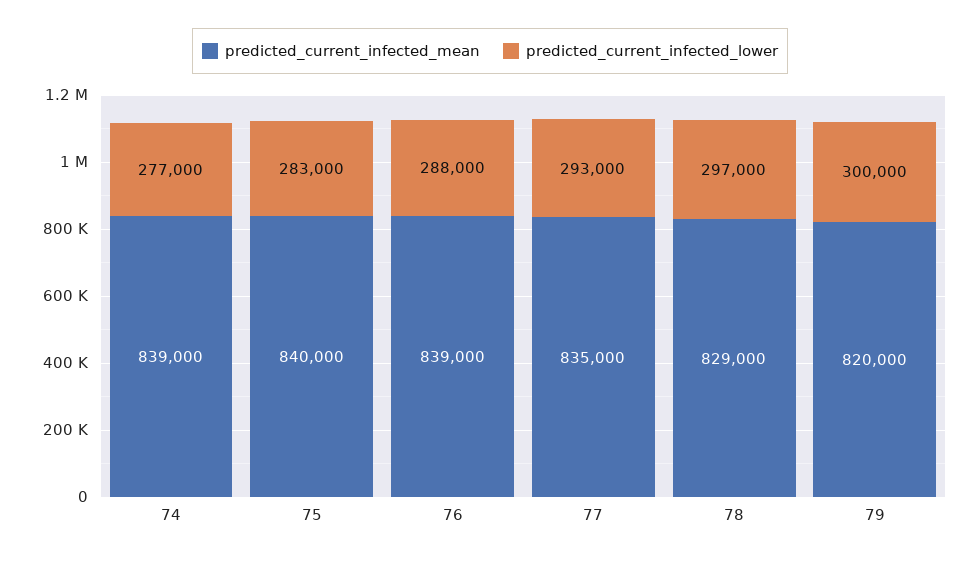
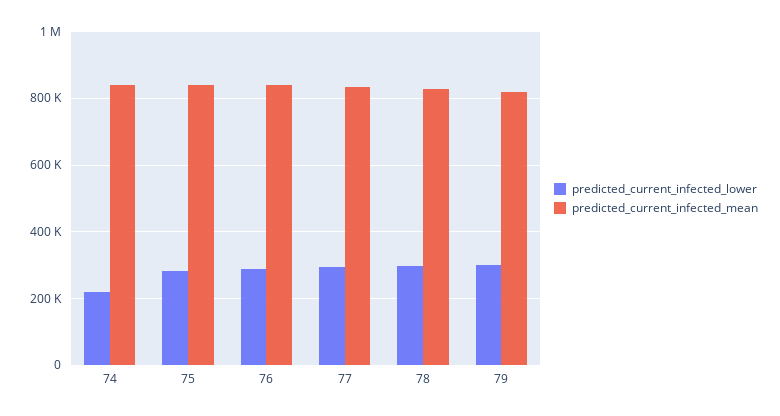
predicted_current_infected_lower, 74: 277000 -> 220000

